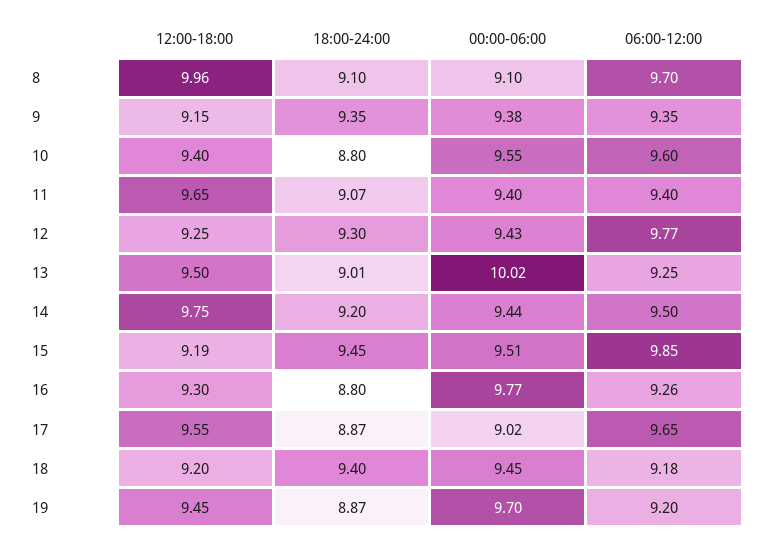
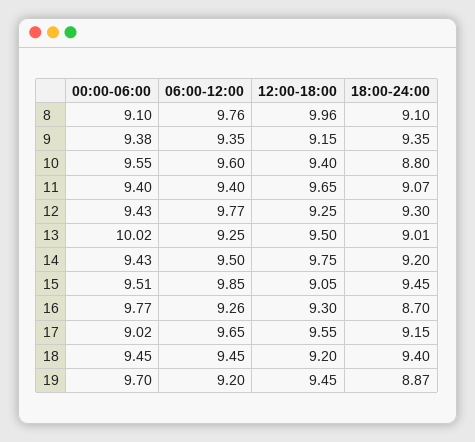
06:00-12:00, 8: 9.7 -> 9.76
00:00-06:00, 14: 9.44 -> 9.43
12:00-18:00, 15: 9.19 -> 9.05
18:00-24:00, 16: 8.8 -> 8.7
18:00-24:00, 17: 8.87 -> 9.15
06:00-12:00, 18: 9.18 -> 9.45

